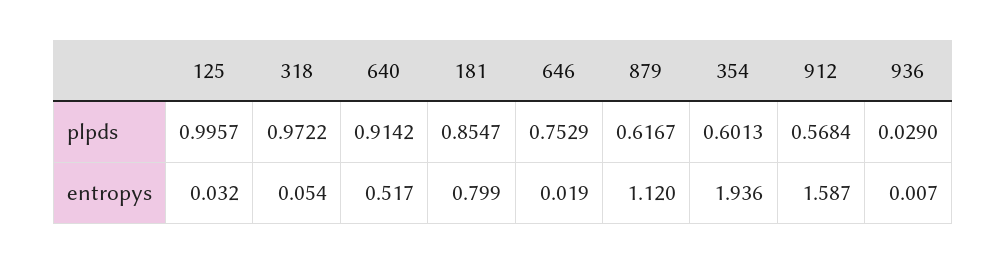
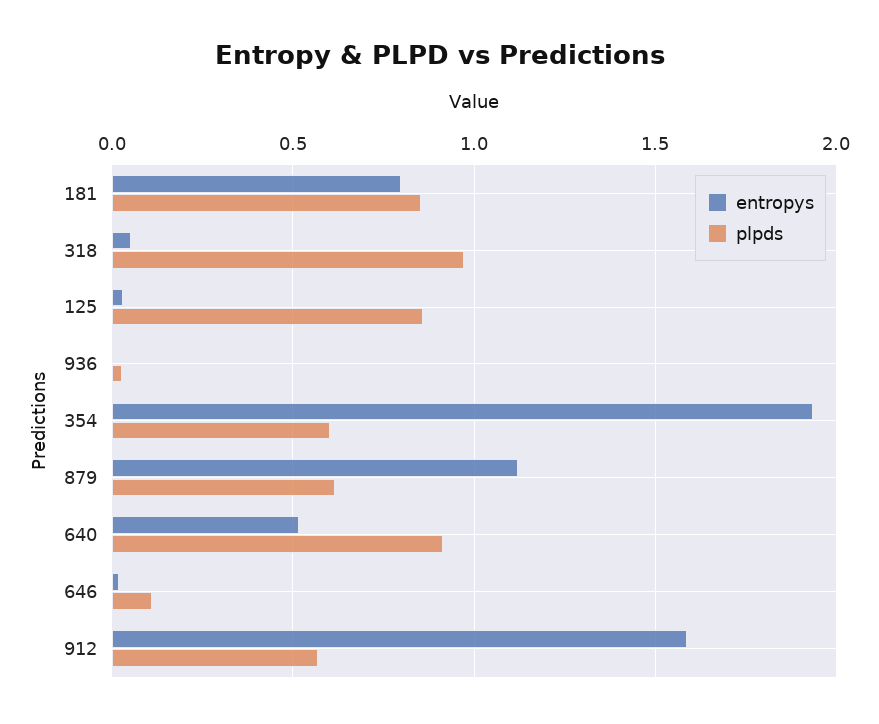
plpds, 125: 0.9957 -> 0.85
plpds, 646: 0.7529 -> 0.1

